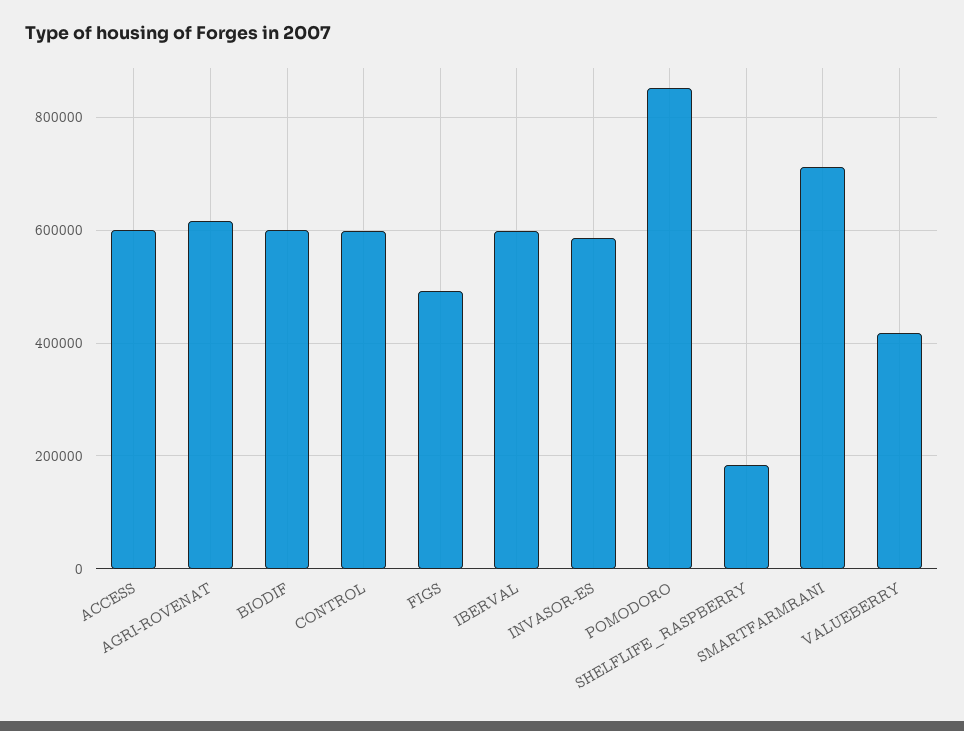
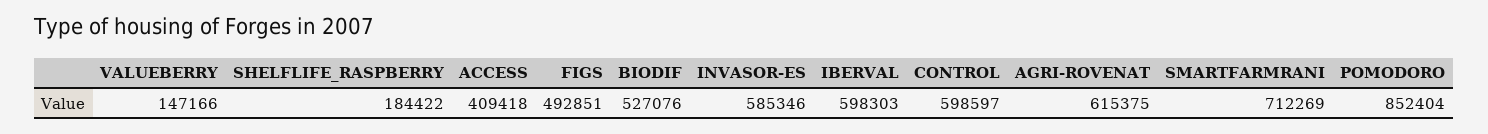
ACCESS: 600000 -> 409418
BIODIF: 600000 -> 527076
VALUEBERRY: 420000 -> 147166

